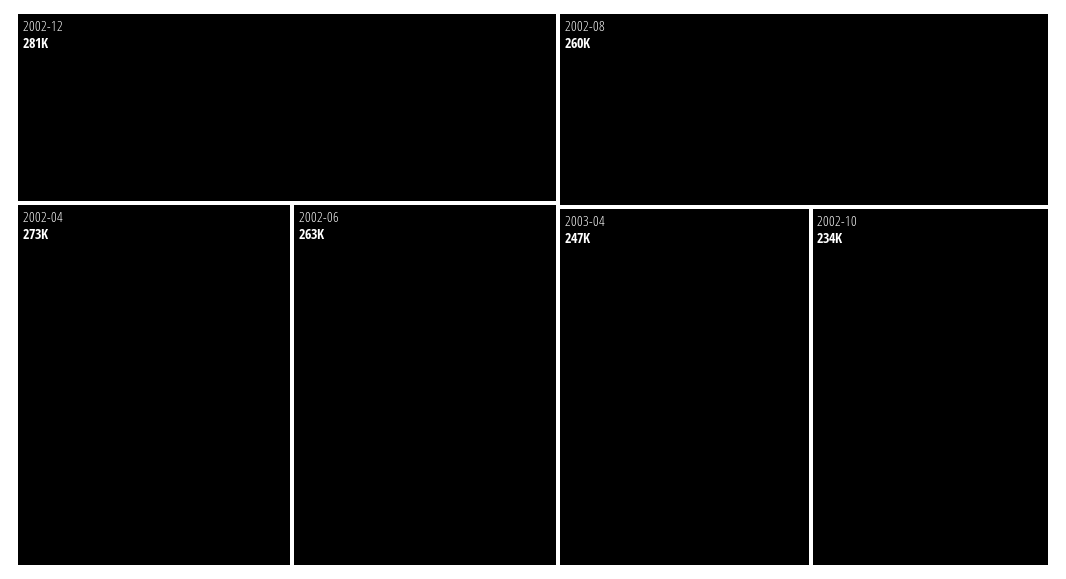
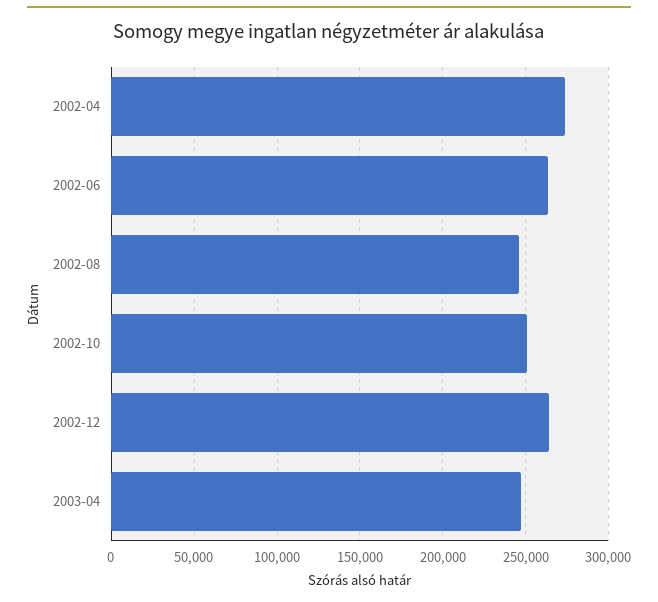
2002-12: 281000 -> 265000
2002-08: 260000 -> 245000
2002-10: 234000 -> 250000

